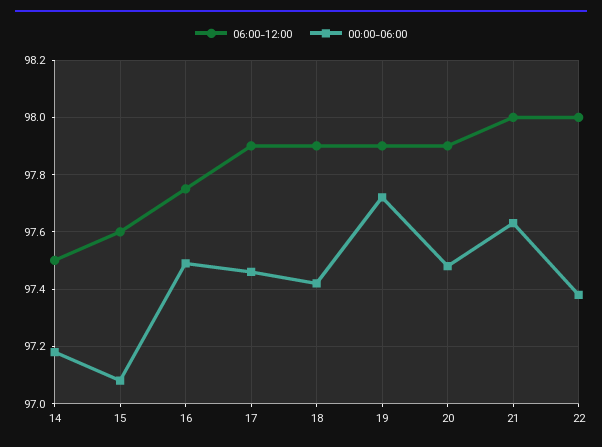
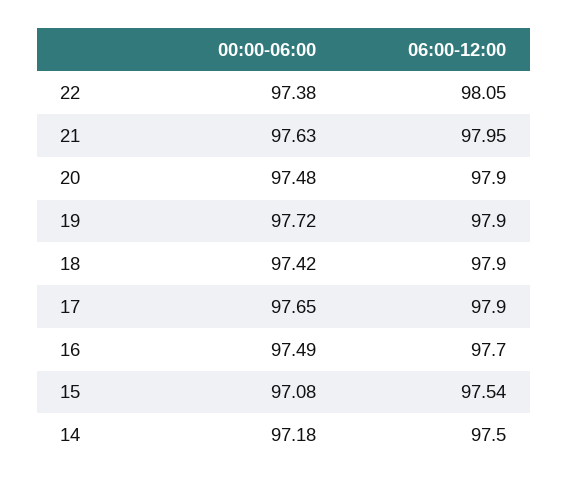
06:00-12:00, 15: 97.6 -> 97.54
06:00-12:00, 16: 97.75 -> 97.7
00:00-06:00, 17: 97.45 -> 97.65
06:00-12:00, 21: 98 -> 97.95
06:00-12:00, 22: 98 -> 98.05

